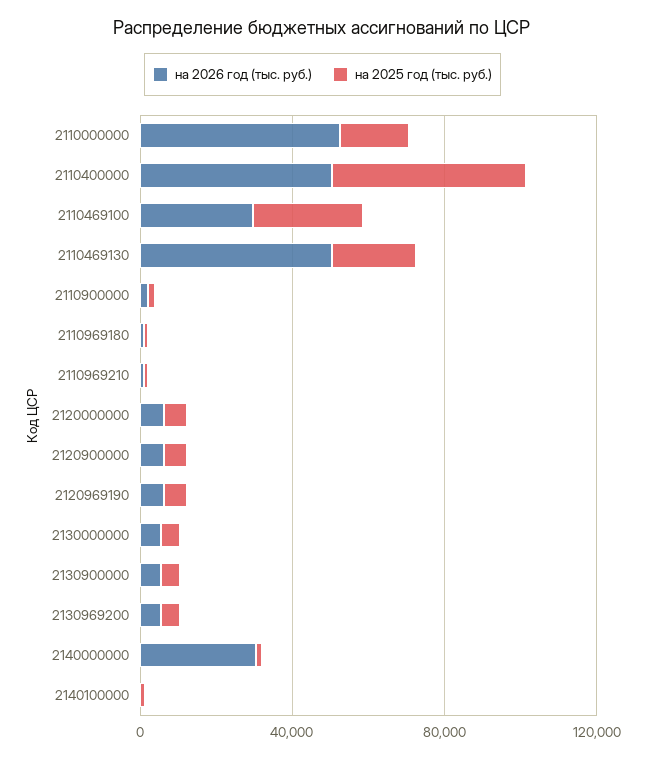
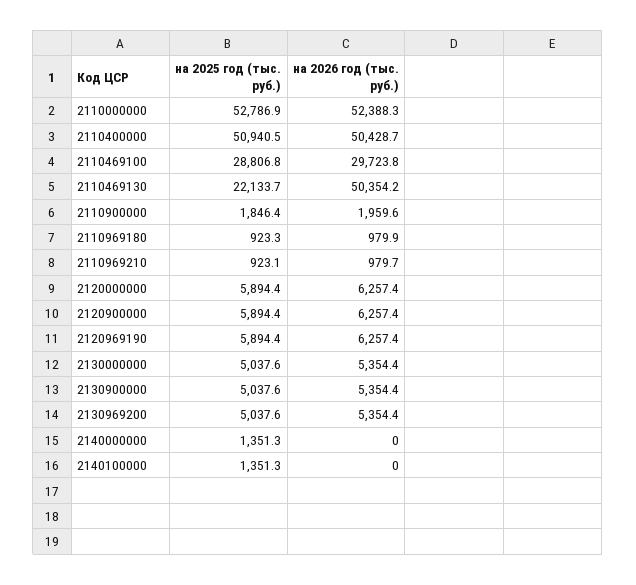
на 2025 год (тыс. руб.), 2110000000: 20000 -> 52786.9
на 2026 год (тыс. руб.), 2140000000: 30000 -> 0

